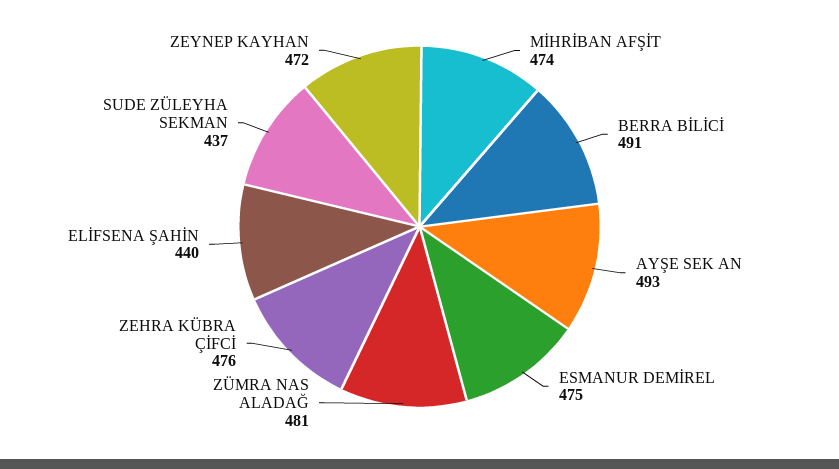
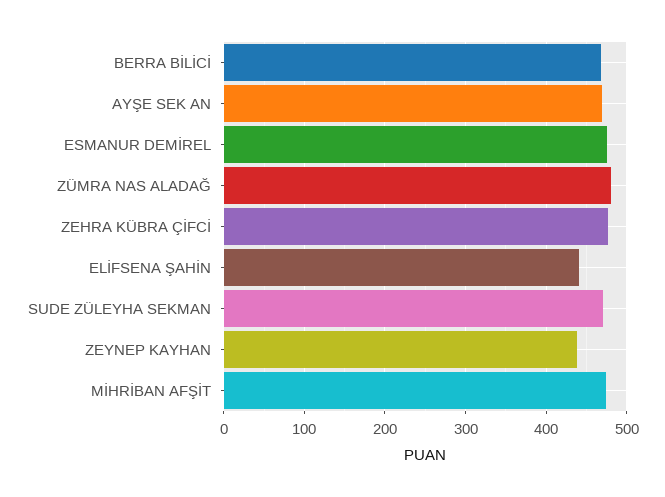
BERRA BİLİCİ: 491 -> 470
AYŞE SEK AN: 493 -> 470
SUDE ZÜLEYHA SEKMAN: 437 -> 470
ZEYNEP KAYHAN: 472 -> 440

